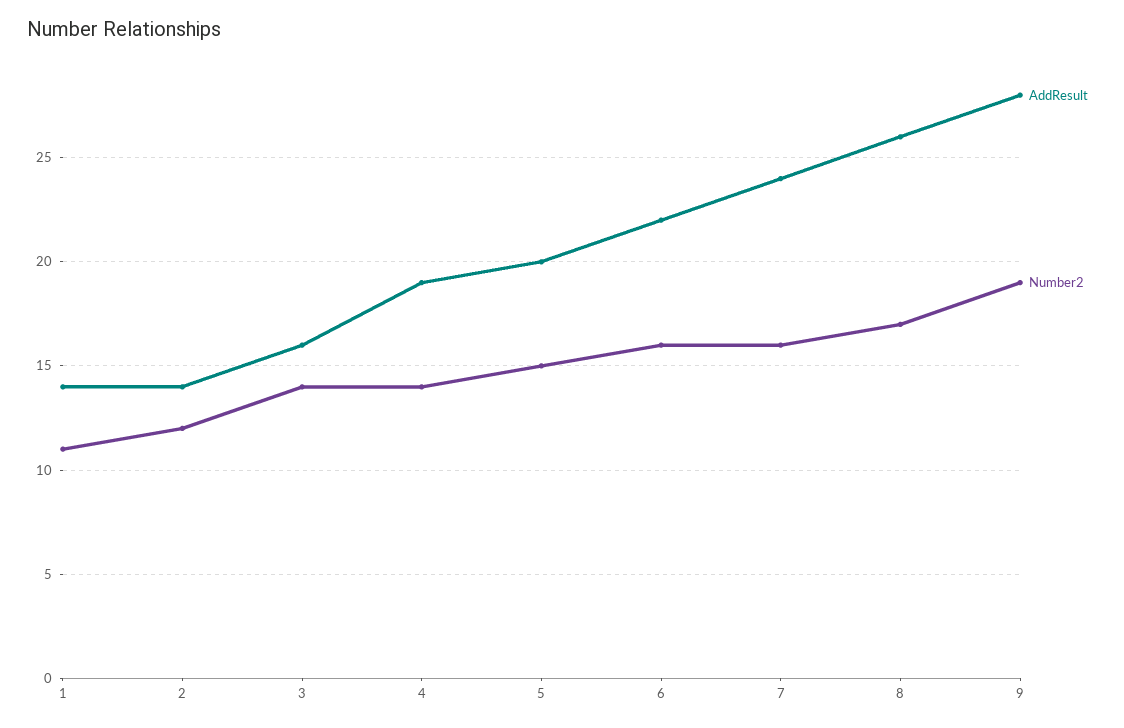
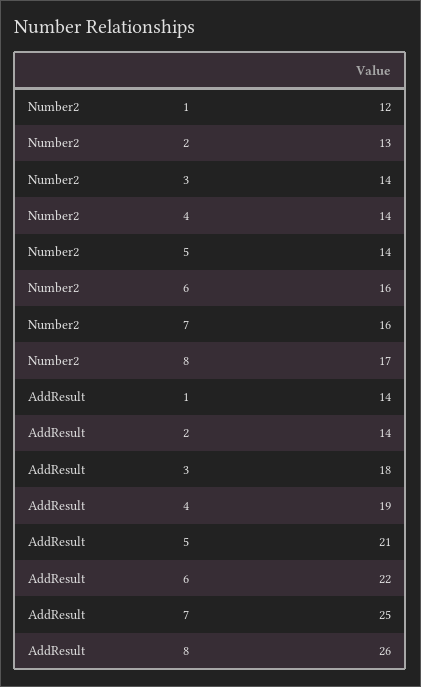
Number2, 1: 11 -> 12
Number2, 2: 12 -> 13
AddResult, 3: 16 -> 18
AddResult, 5: 20 -> 21
Number2, 5: 15 -> 14
AddResult, 7: 24 -> 25
AddResult, 9: 28 -> none
Number2, 9: 19 -> none

